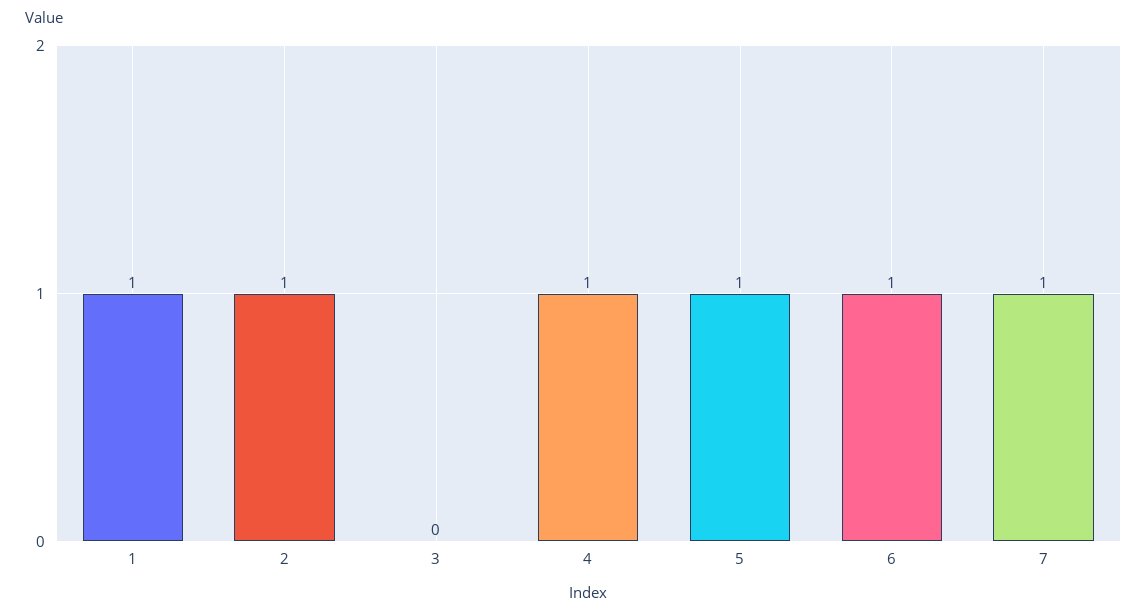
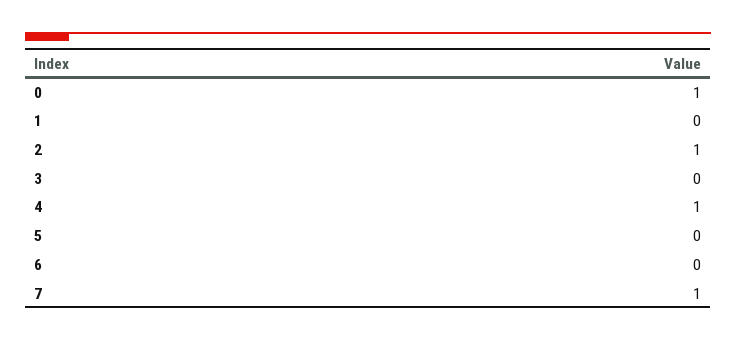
1: 1 -> 0
5: 1 -> 0
6: 1 -> 0
0: none -> 1

